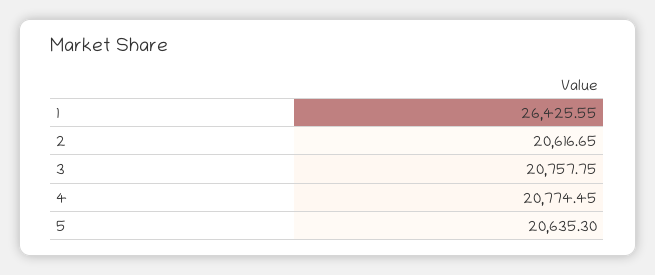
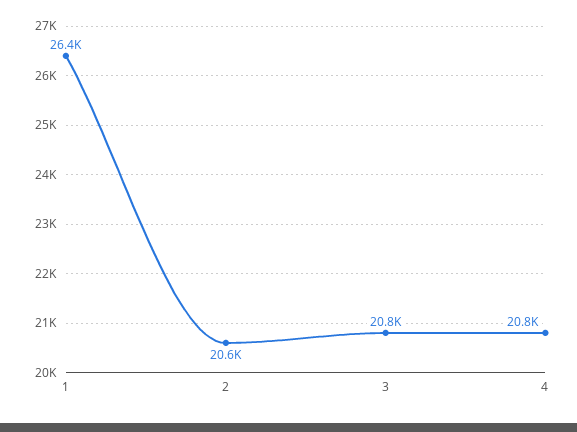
5: 20635.3 -> none

